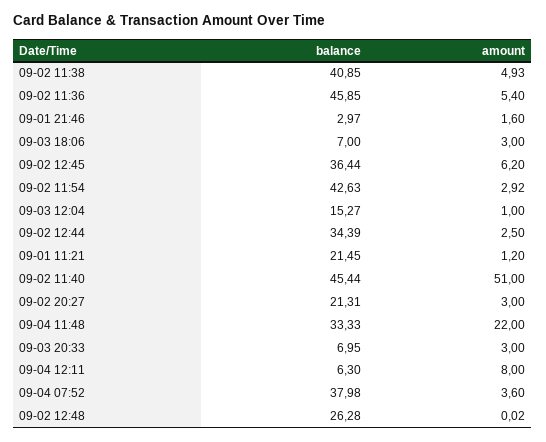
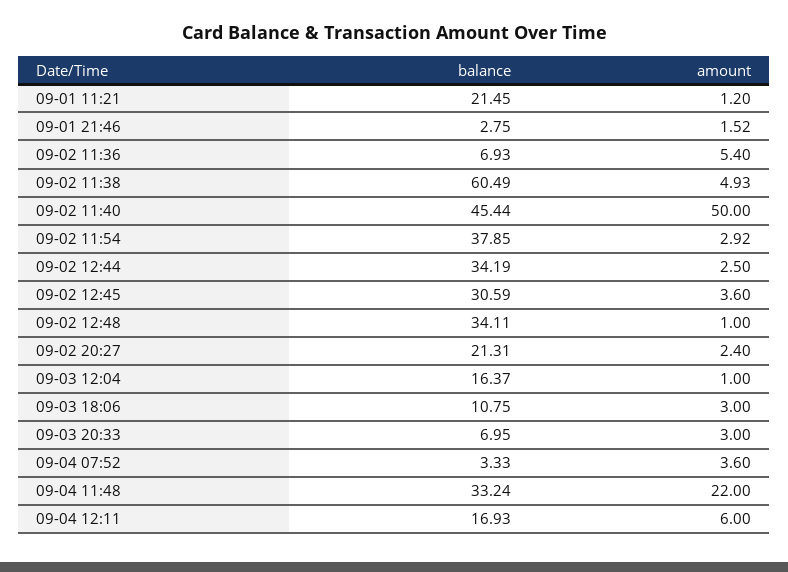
balance, 09-02 11:38: 40.85 -> 60.49
balance, 09-02 11:36: 45.85 -> 6.93
balance, 09-01 21:46: 2.97 -> 2.75
amount, 09-01 21:46: 1.6 -> 1.52
balance, 09-03 18:06: 7 -> 10.75
balance, 09-02 12:45: 36.44 -> 30.59
amount, 09-02 12:45: 6.2 -> 3.6
balance, 09-02 11:54: 42.63 -> 37.85
balance, 09-03 12:04: 15.27 -> 16.37
balance, 09-02 12:44: 34.39 -> 34.19
amount, 09-02 11:40: 51 -> 50
amount, 09-02 20:27: 3 -> 2.4
balance, 09-04 11:48: 33.33 -> 33.24
balance, 09-04 12:11: 6.3 -> 16.93
amount, 09-04 12:11: 8 -> 6
balance, 09-04 07:52: 37.98 -> 3.33
balance, 09-02 12:48: 26.28 -> 34.11
amount, 09-02 12:48: 0.02 -> 1

